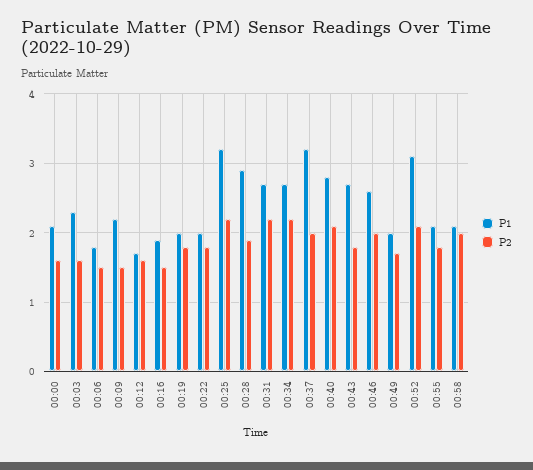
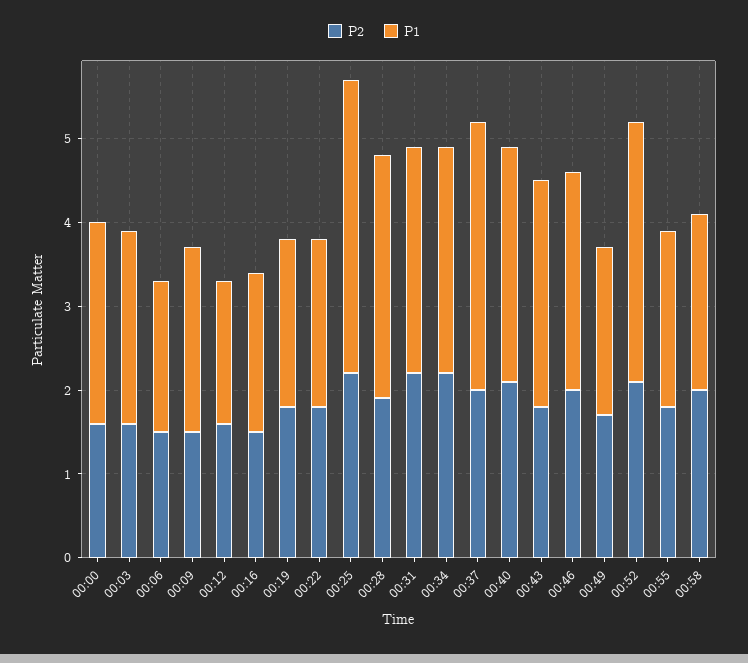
P1, 00:00: 2.1 -> 2.4
P1, 00:25: 3.2 -> 3.5

